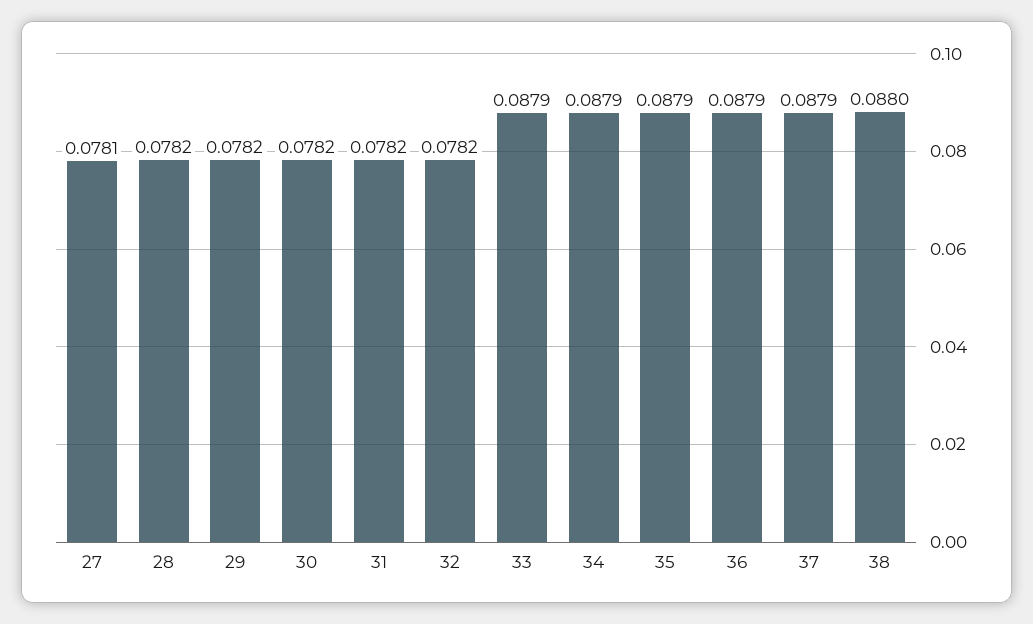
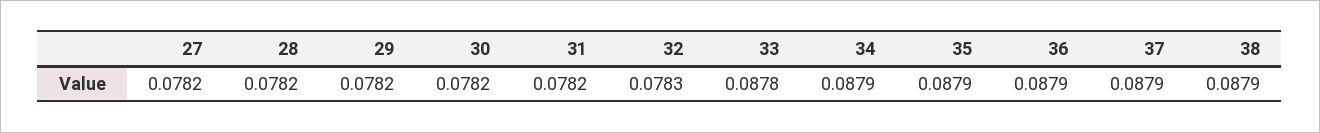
27: 0.0781 -> 0.0782
32: 0.0782 -> 0.0783
33: 0.0879 -> 0.0878
38: 0.088 -> 0.0879

